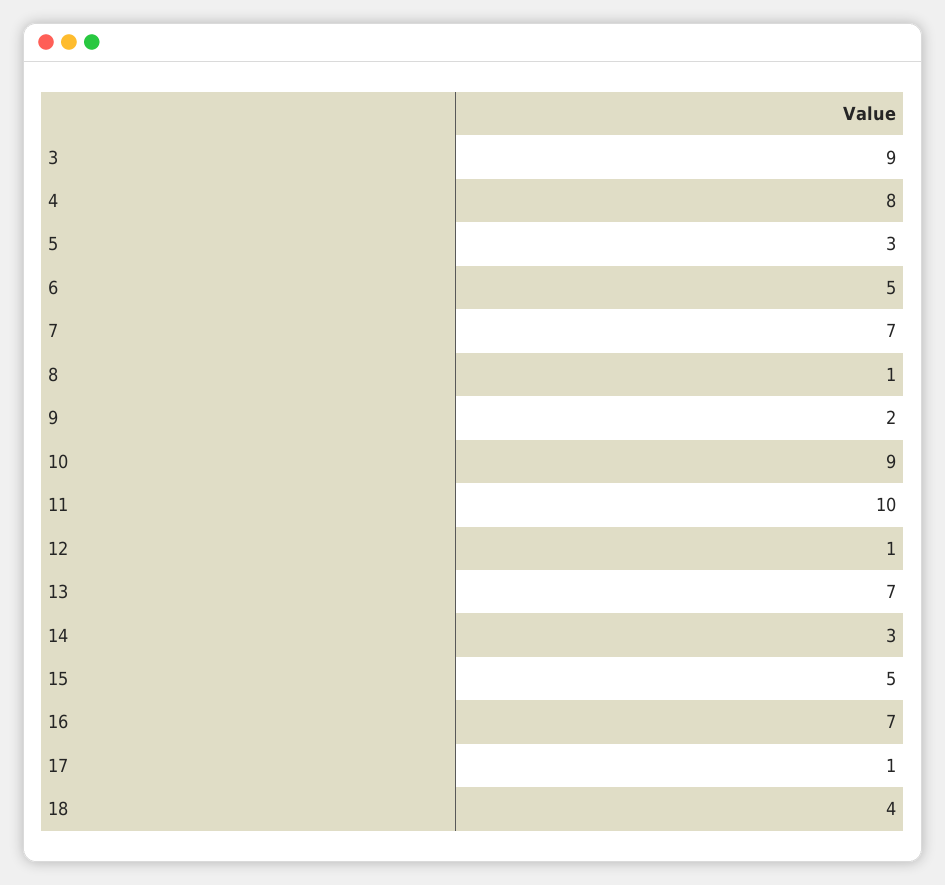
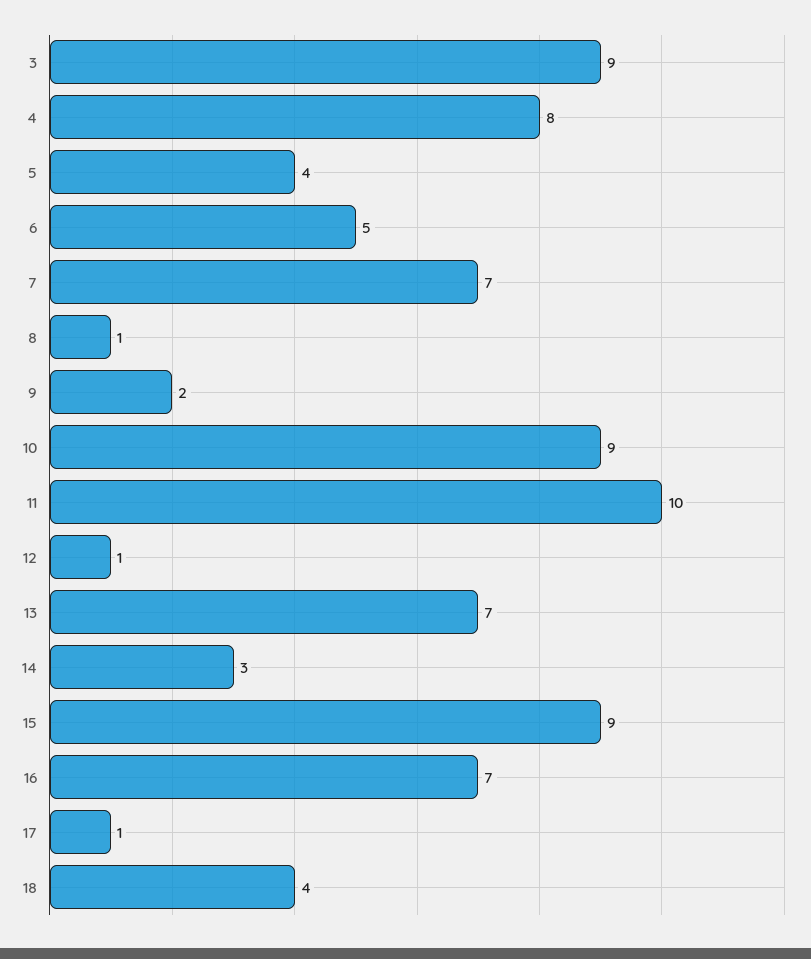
5: 3 -> 4
15: 5 -> 9

